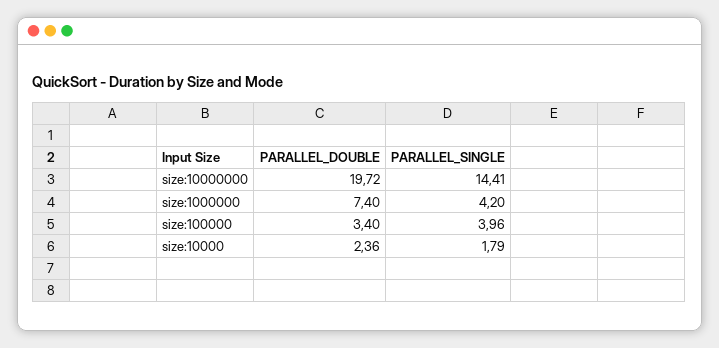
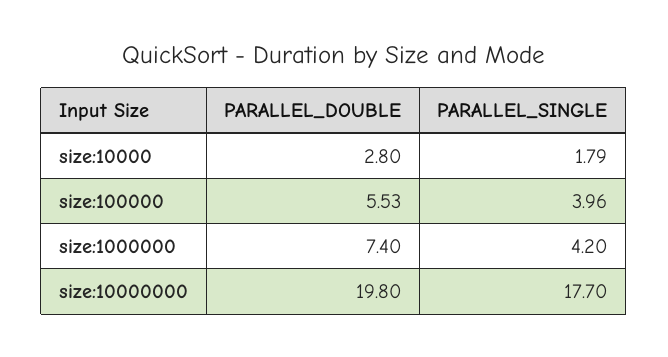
PARALLEL_DOUBLE, size:10000000: 19.72 -> 19.8
PARALLEL_SINGLE, size:10000000: 14.41 -> 17.7
PARALLEL_DOUBLE, size:100000: 3.4 -> 5.53
PARALLEL_DOUBLE, size:10000: 2.36 -> 2.8

